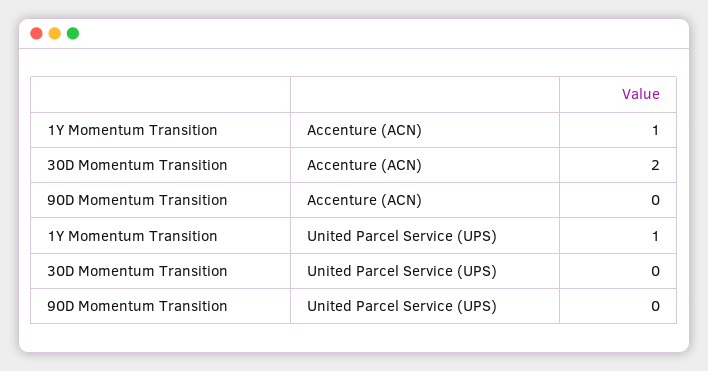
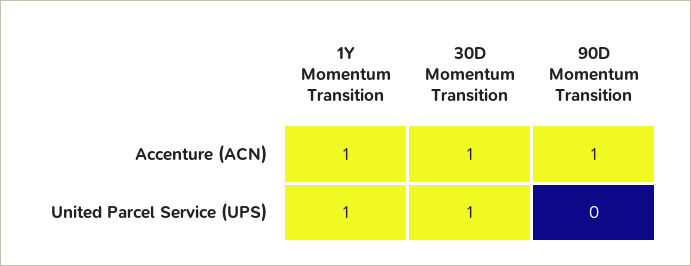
30D Momentum Transition, Accenture (ACN): 2 -> 1
90D Momentum Transition, Accenture (ACN): 0 -> 1
30D Momentum Transition, United Parcel Service (UPS): 0 -> 1

